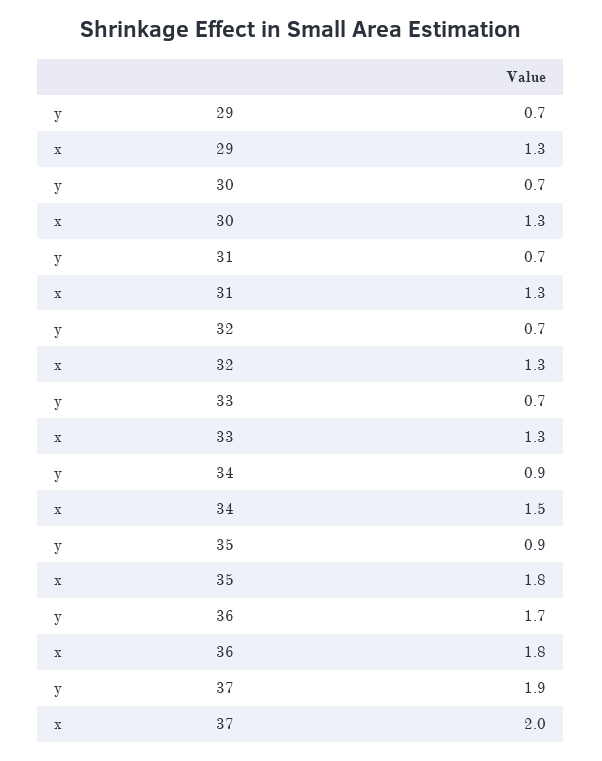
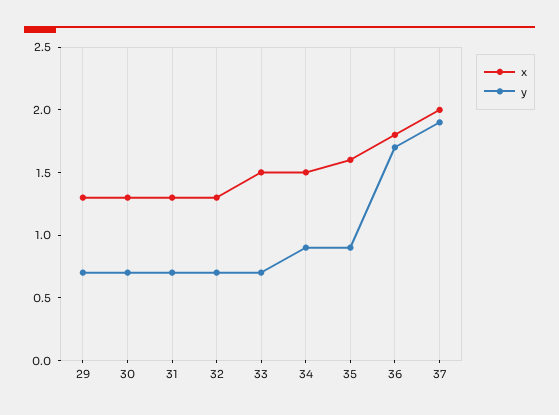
x, 33: 1.3 -> 1.5
x, 35: 1.8 -> 1.6

